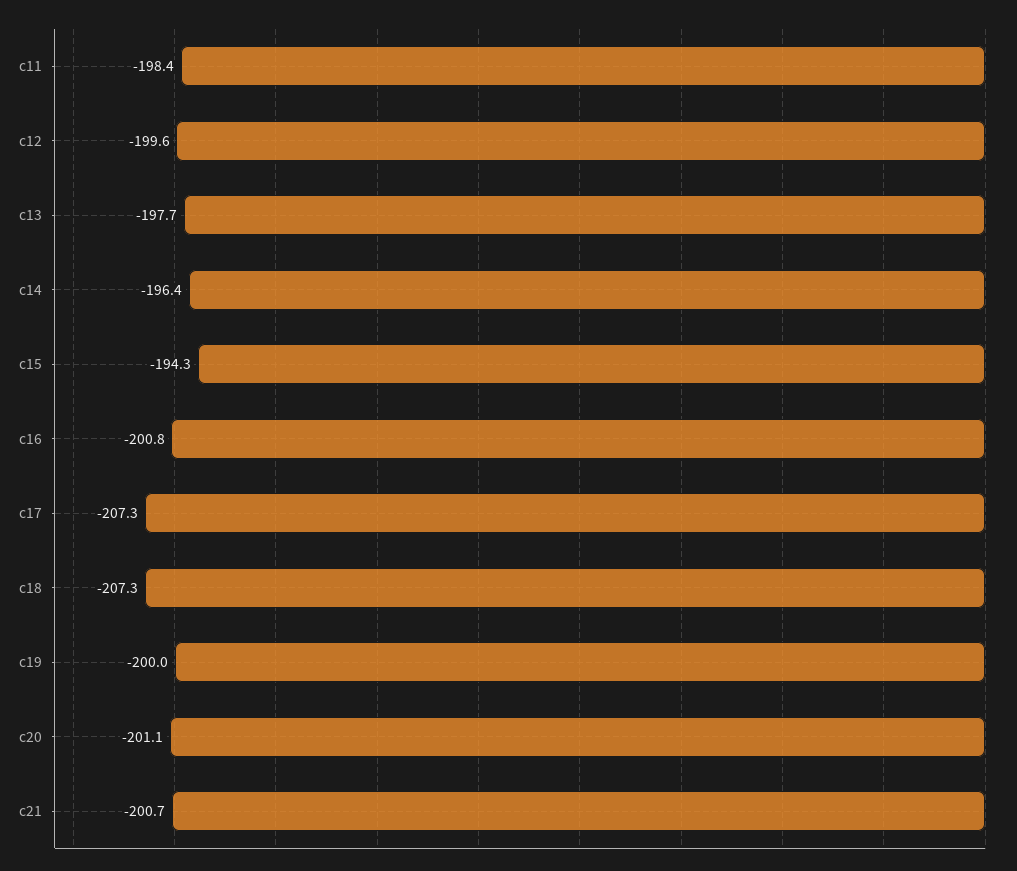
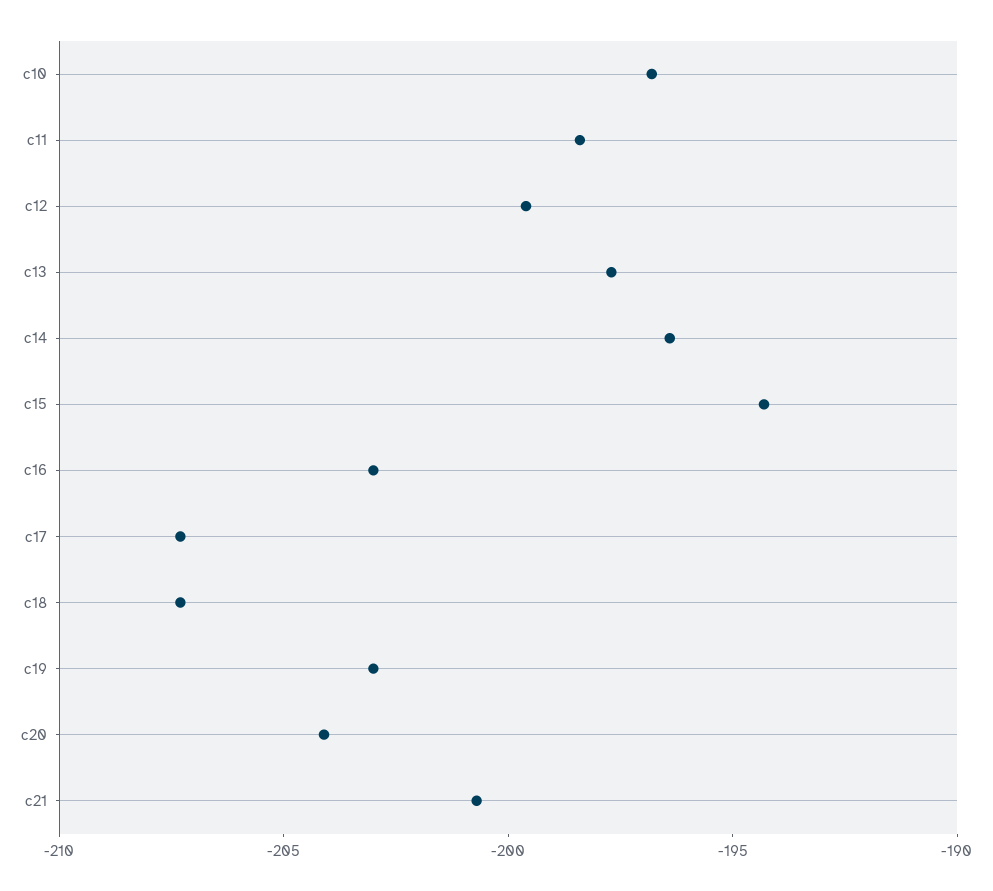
c16: -200.8 -> -203
c19: -200 -> -203
c20: -201.1 -> -204
c10: none -> -197

